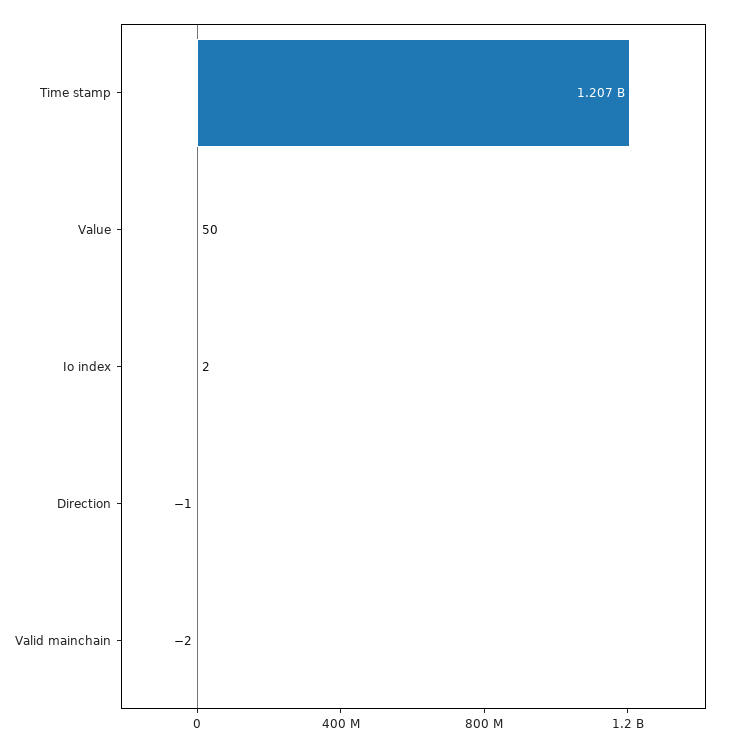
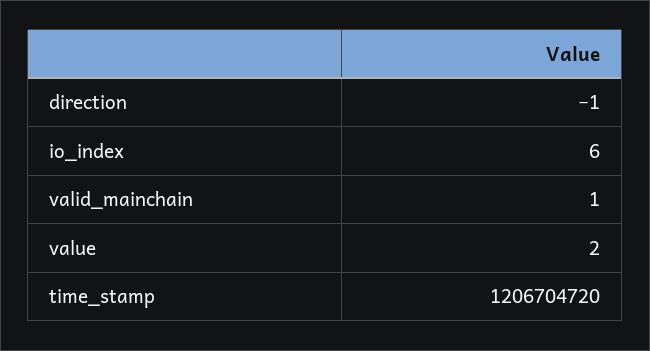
Value: 50 -> 2
Io index: 2 -> 6
Valid mainchain: -2 -> 1

